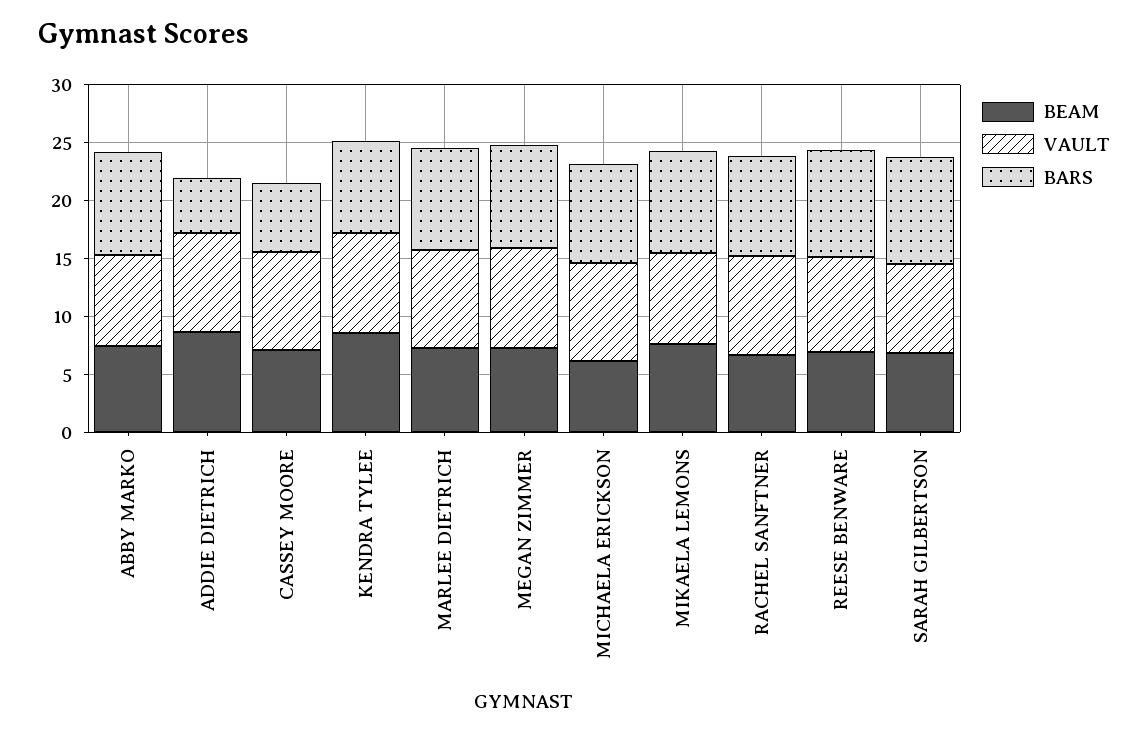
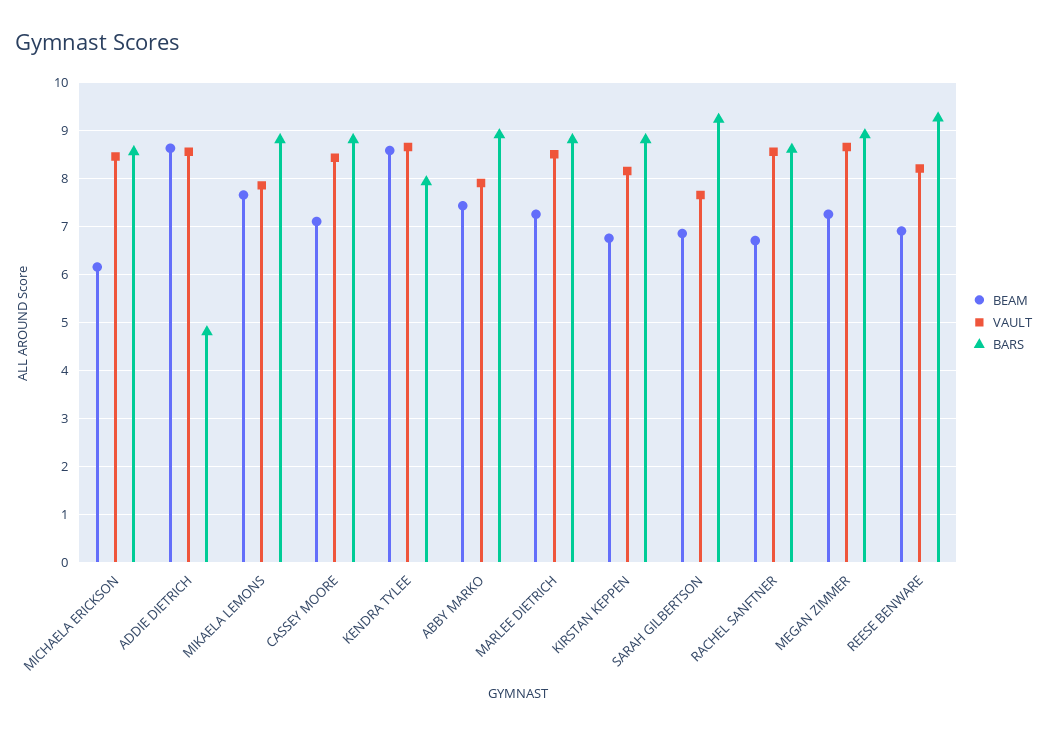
BARS, CASSEY MOORE: 6 -> 8.8
BEAM, KIRSTAN KEPPEN: none -> 6.8
VAULT, KIRSTAN KEPPEN: none -> 8.2
BARS, KIRSTAN KEPPEN: none -> 8.8

